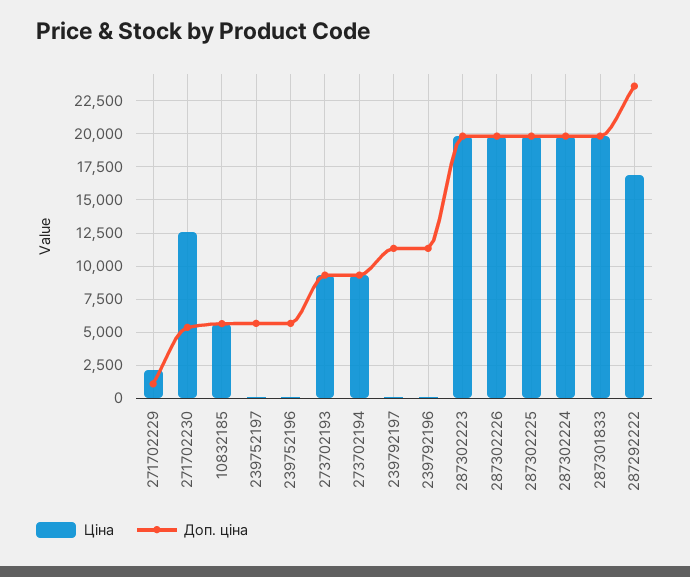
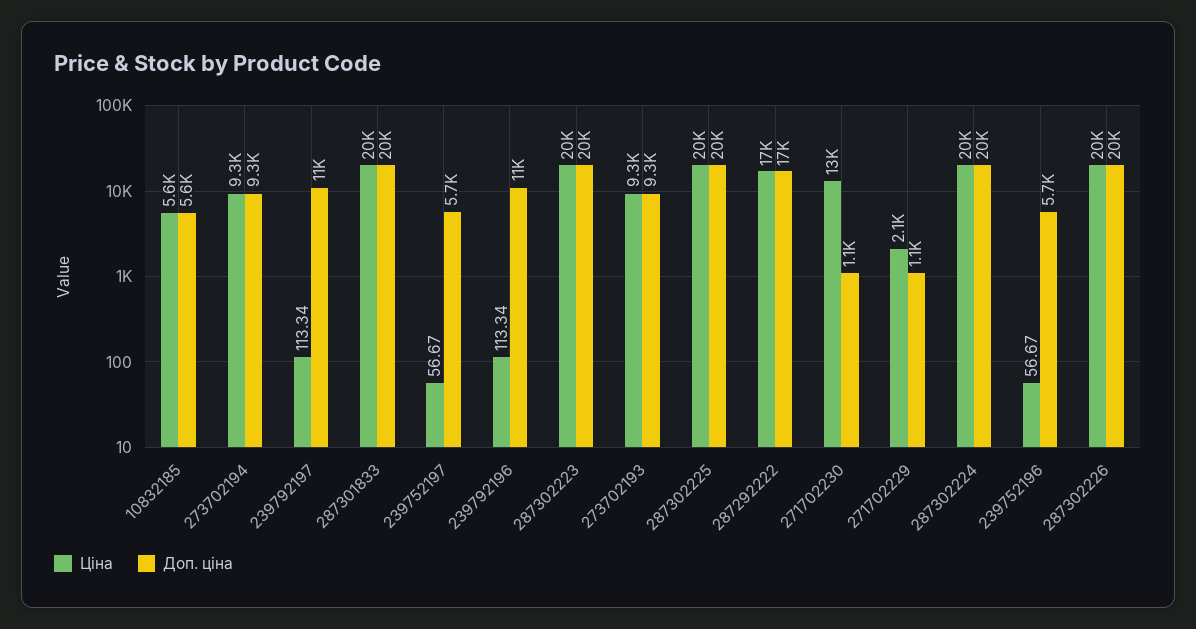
Доп. ціна, 271702230: 5500 -> 1100
Доп. ціна, 287292222: 23500 -> 17000

